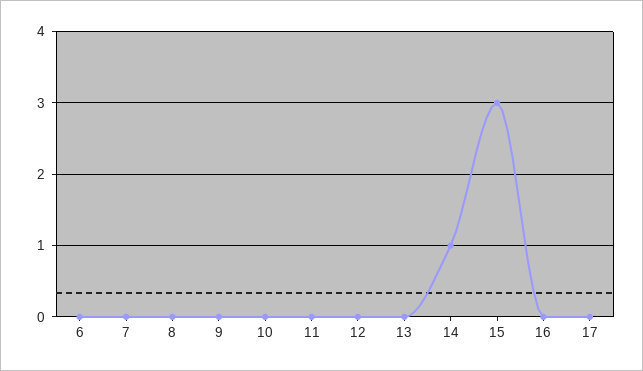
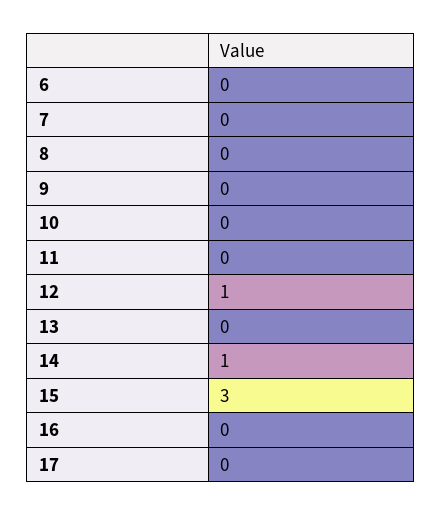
12: 0 -> 1

